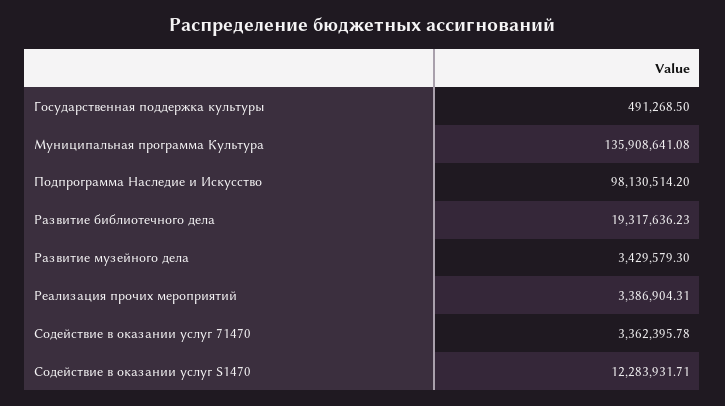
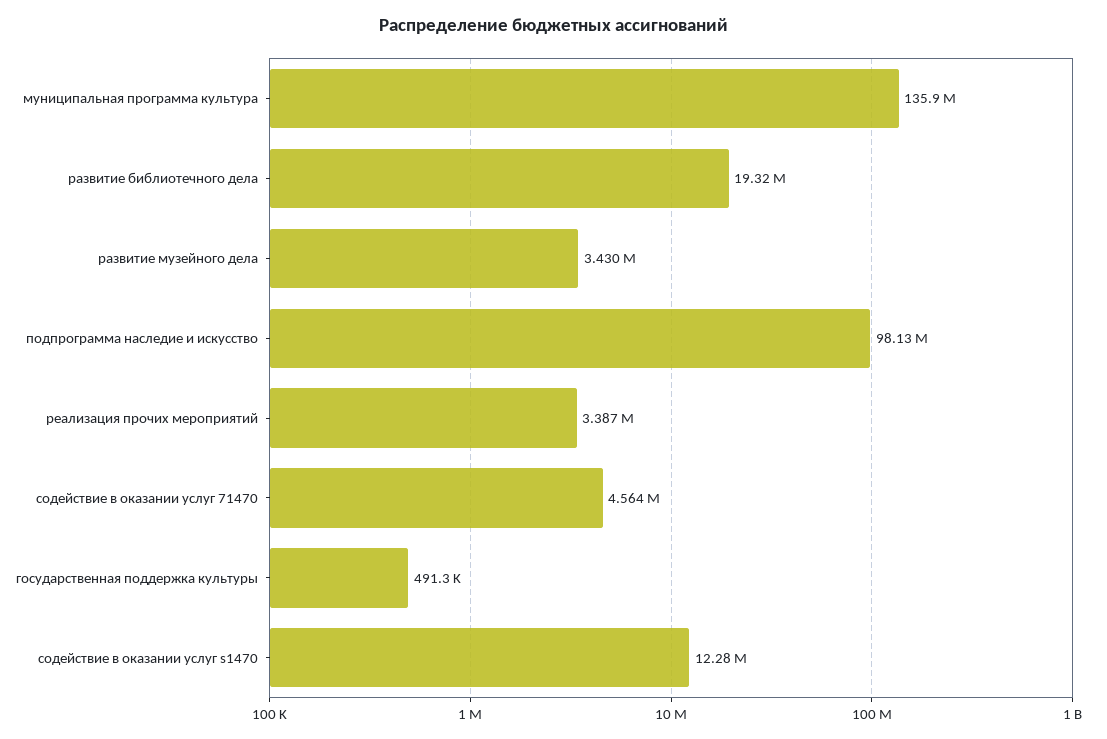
Содействие в оказании услуг 71470: 3362395.78 -> 4564000

